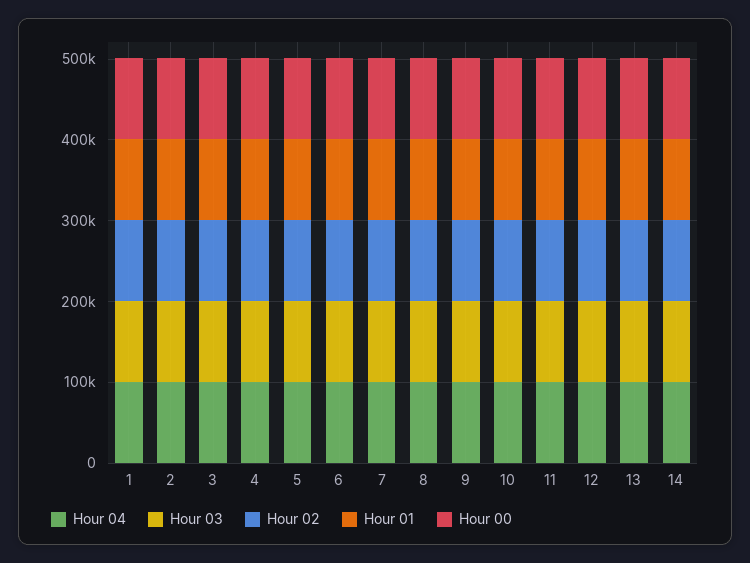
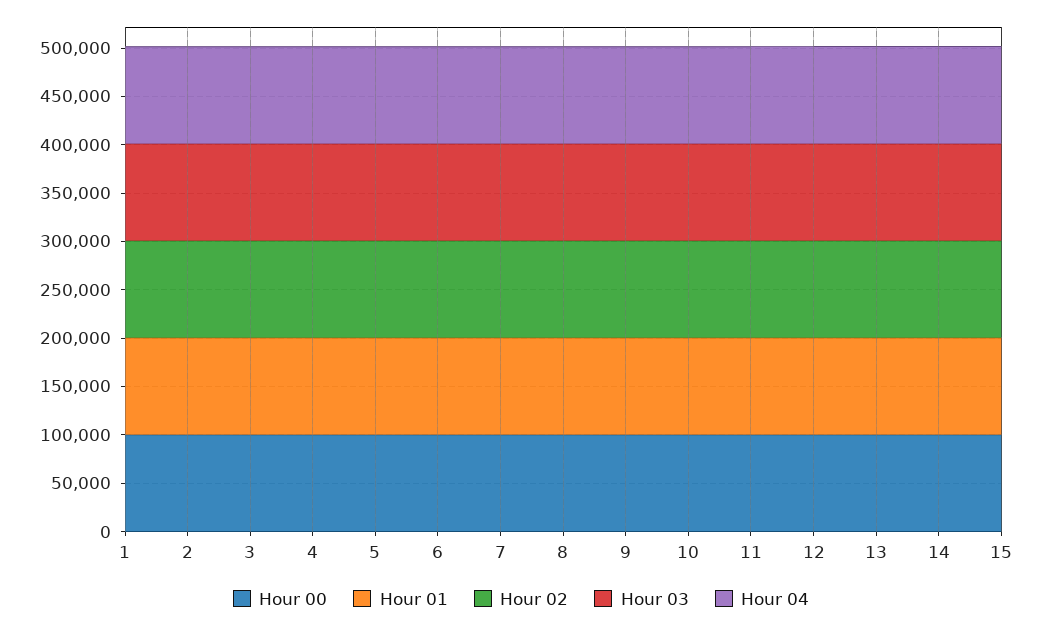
Hour 00, 15: none -> 100000
Hour 01, 15: none -> 100000
Hour 02, 15: none -> 100000
Hour 03, 15: none -> 100000
Hour 04, 15: none -> 100000

